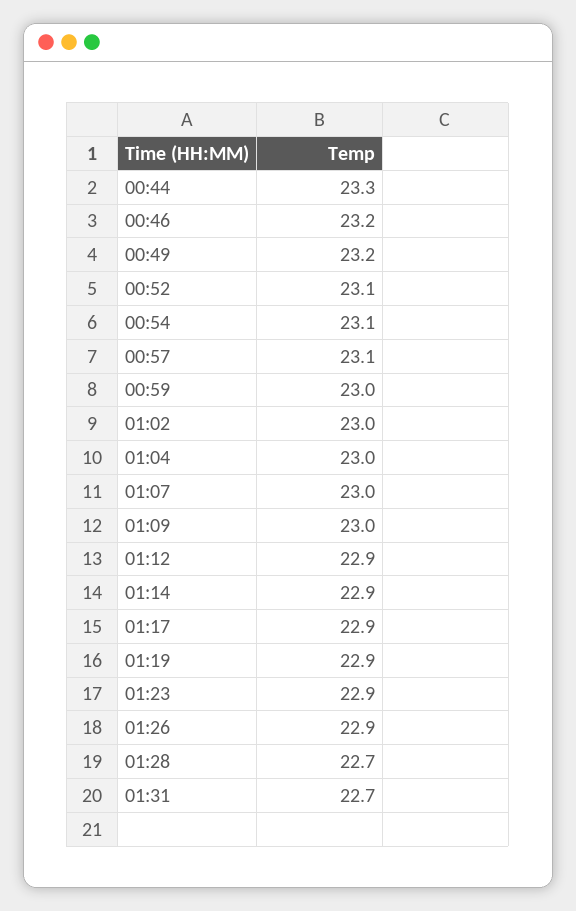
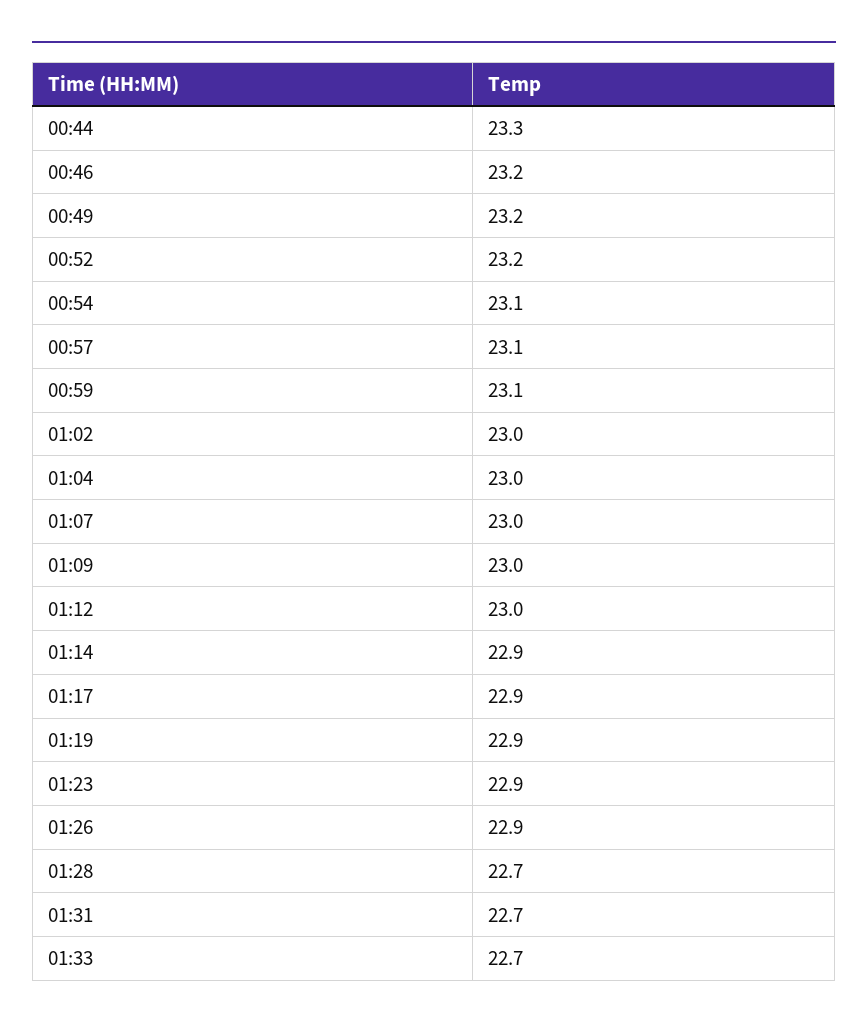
00:52: 23.1 -> 23.2
00:59: 23 -> 23.1
01:12: 22.9 -> 23
01:33: none -> 22.7

